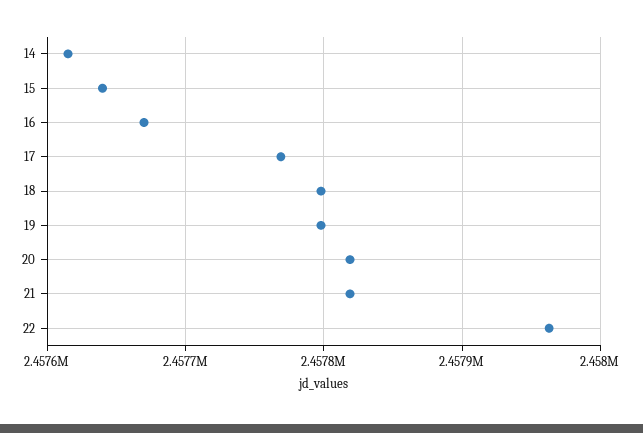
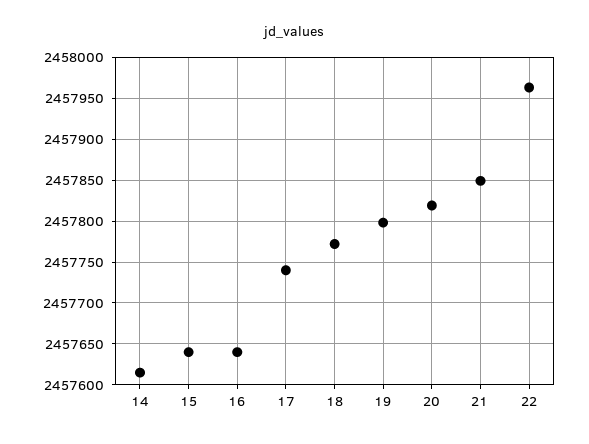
16: 2457670 -> 2457640
17: 2457770 -> 2457740
18: 2457800 -> 2457770
21: 2457820 -> 2457850

